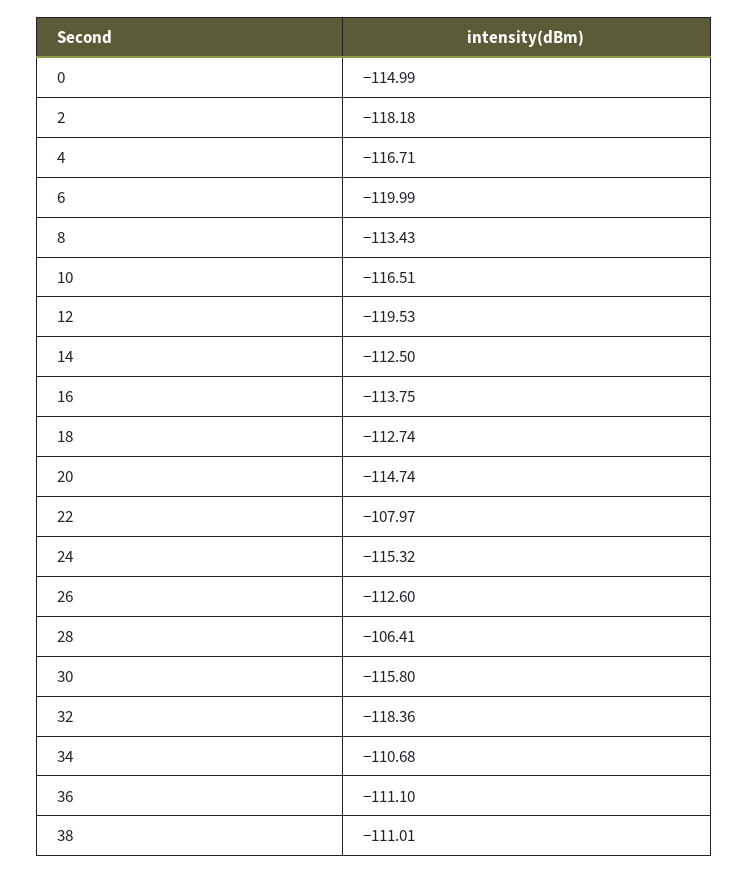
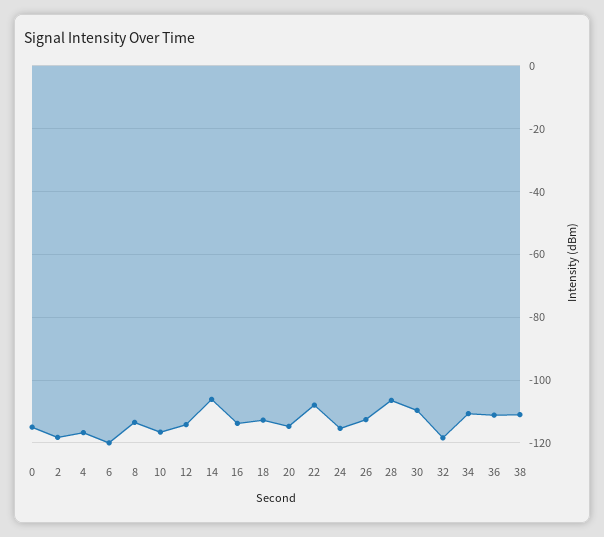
12: -119.53 -> -114
14: -112.5 -> -106
30: -115.8 -> -110

